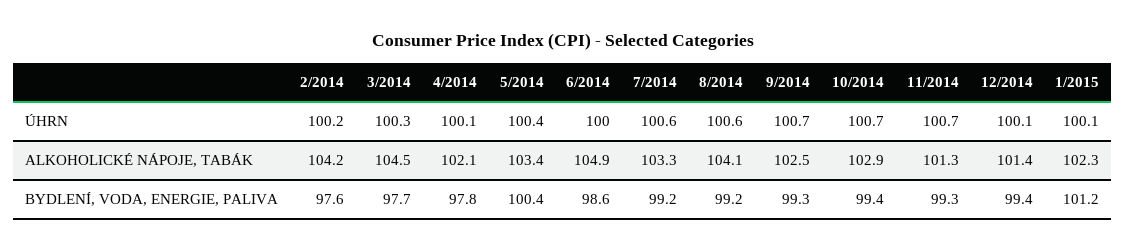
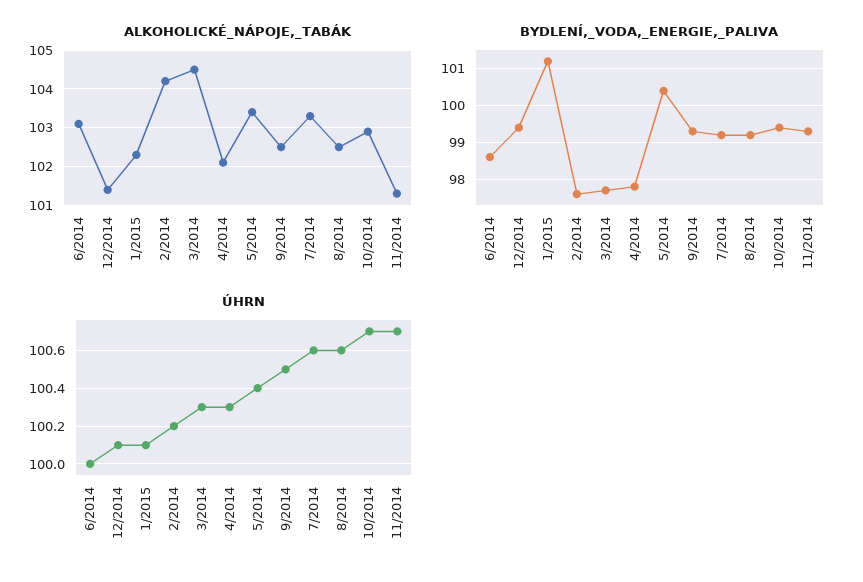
ÚHRN, 4/2014: 100.1 -> 100.3
ÚHRN, 9/2014: 100.7 -> 100.5
ALKOHOLICKÉ NÁPOJE, TABÁK, 6/2014: 104.9 -> 103
ALKOHOLICKÉ NÁPOJE, TABÁK, 8/2014: 104.1 -> 102.5

